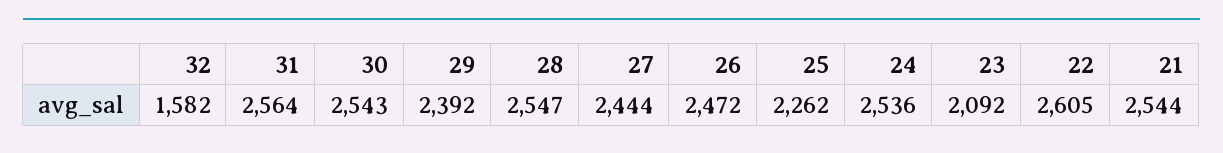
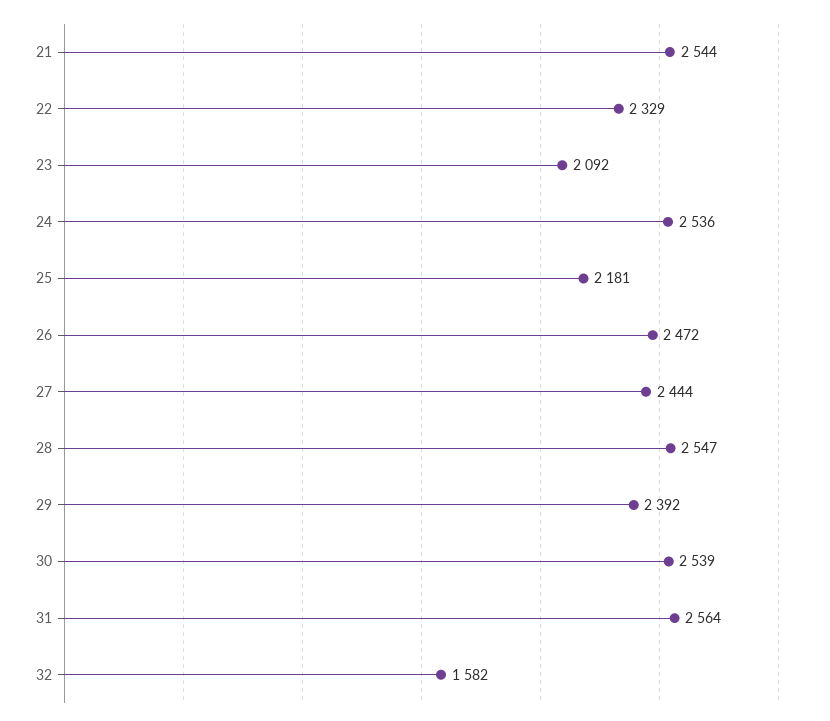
30: 2543 -> 2539
25: 2262 -> 2181
22: 2605 -> 2329

